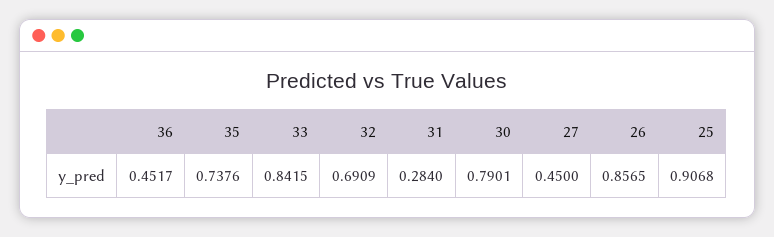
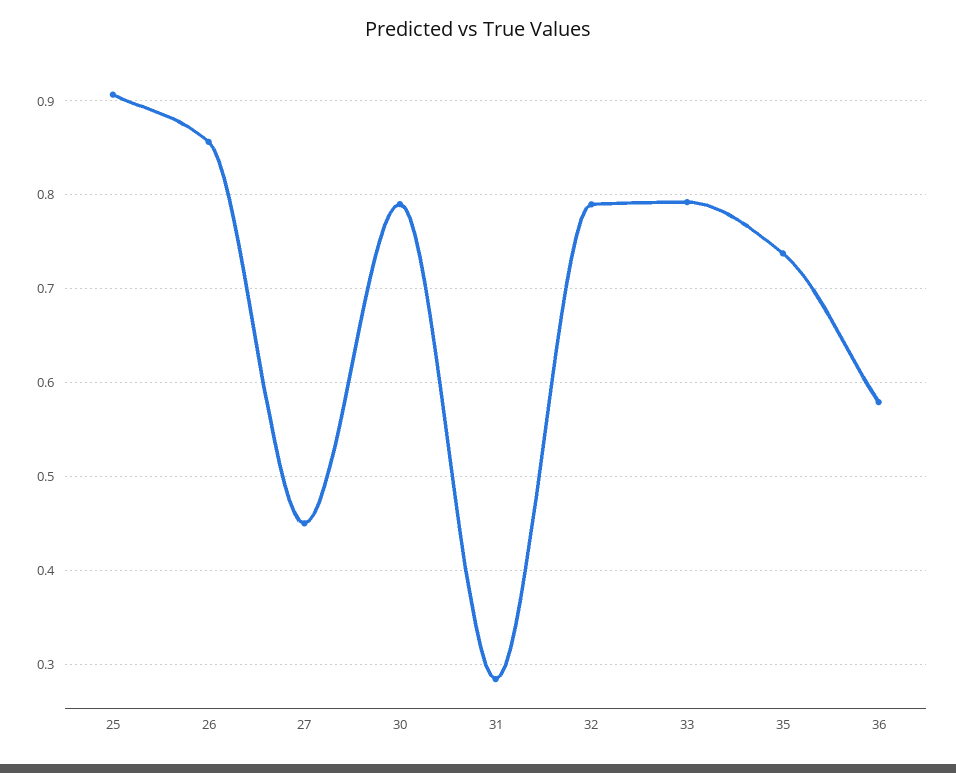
36: 0.4517 -> 0.58
33: 0.8415 -> 0.79
32: 0.6909 -> 0.79

